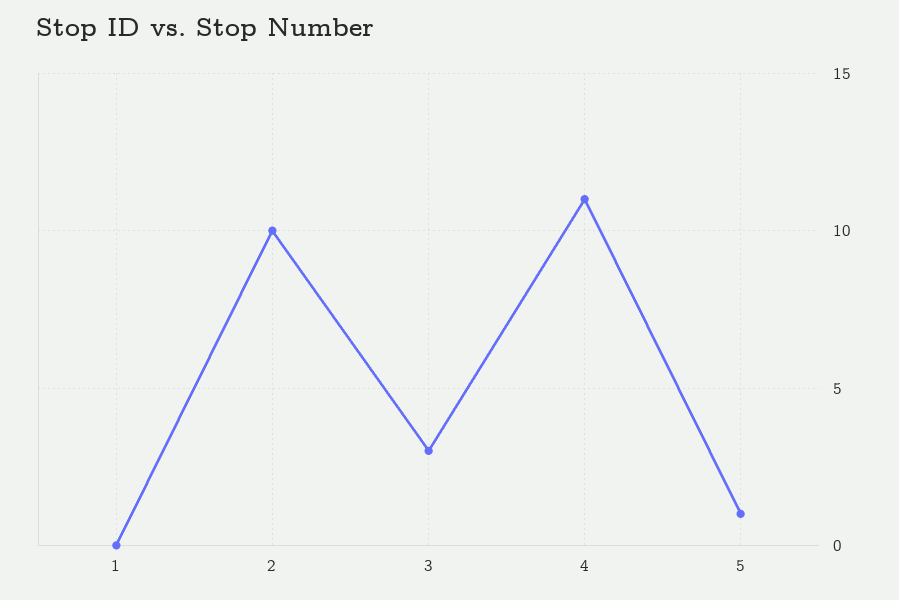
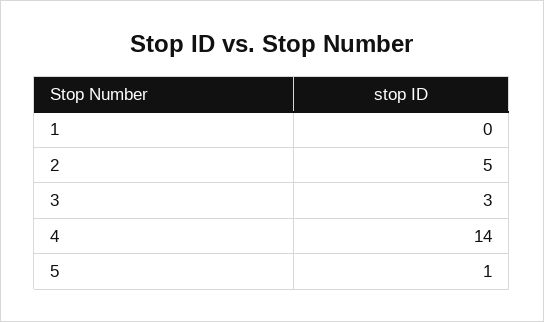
2: 10 -> 5
4: 11 -> 14

